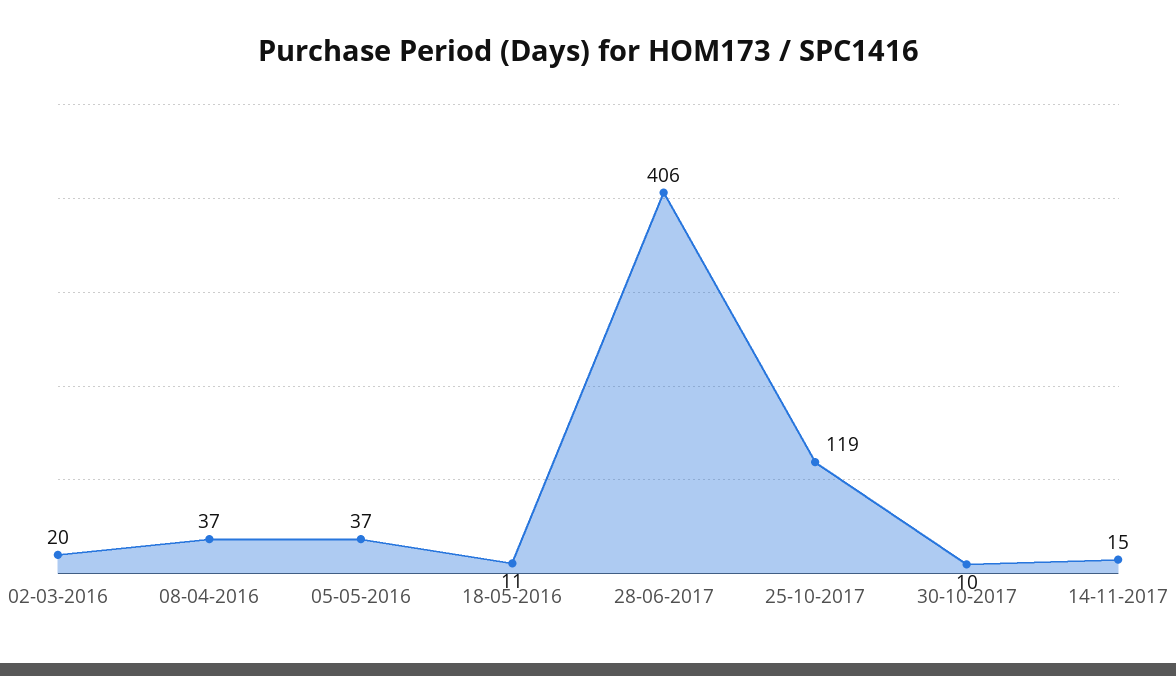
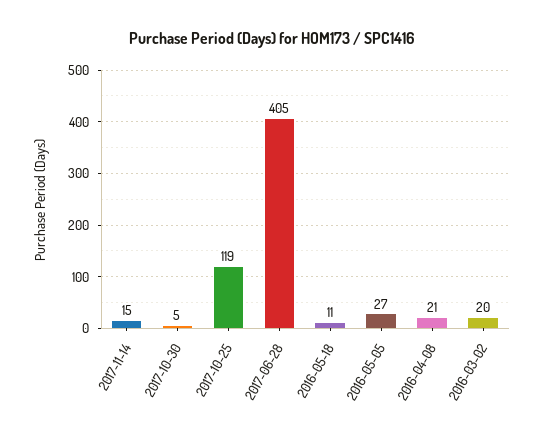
08-04-2016: 37 -> 21
05-05-2016: 37 -> 27
28-06-2017: 406 -> 405
30-10-2017: 10 -> 5

